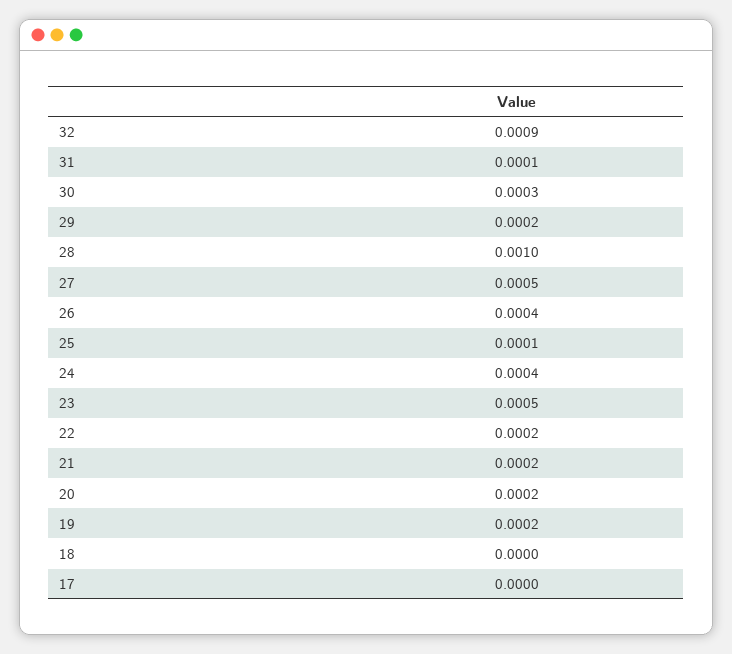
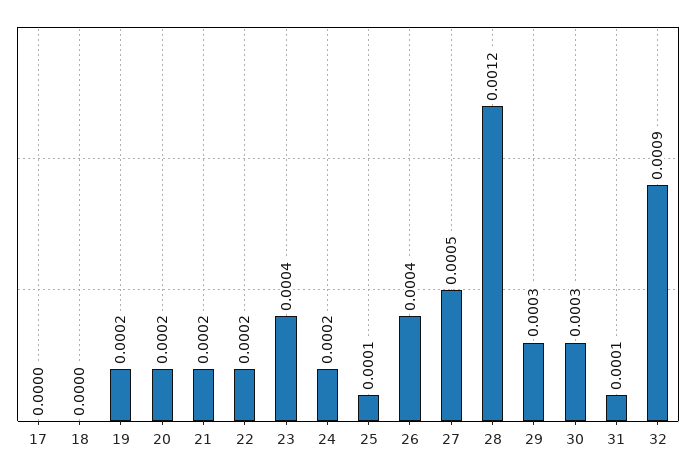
29: 0.0002 -> 0.0003
28: 0.001 -> 0.0012
24: 0.0004 -> 0.0002
23: 0.0005 -> 0.0004

